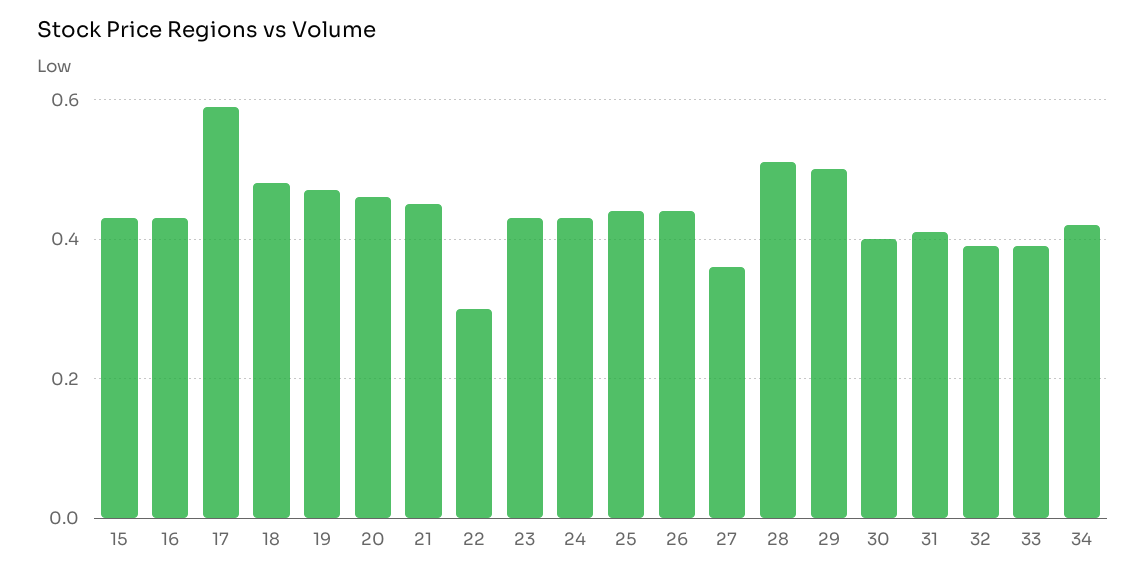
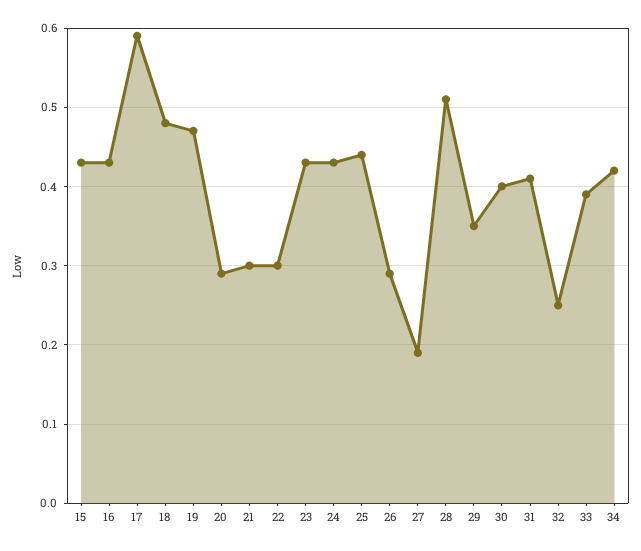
20: 0.45 -> 0.29
21: 0.45 -> 0.3
26: 0.45 -> 0.29
27: 0.35 -> 0.19
29: 0.5 -> 0.35
32: 0.4 -> 0.25

